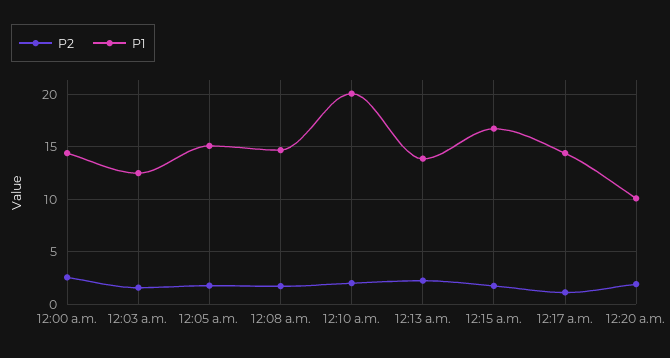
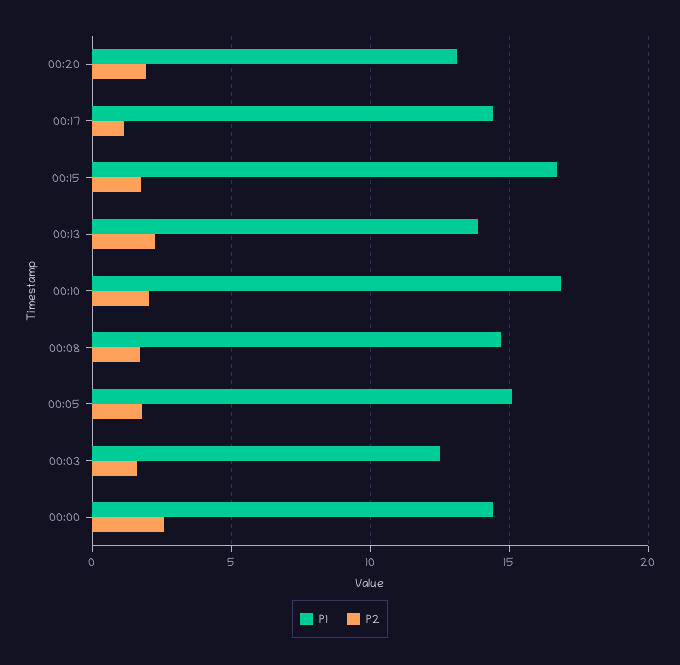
P1, 12:10 a.m.: 20 -> 17
P1, 12:20 a.m.: 10 -> 13

